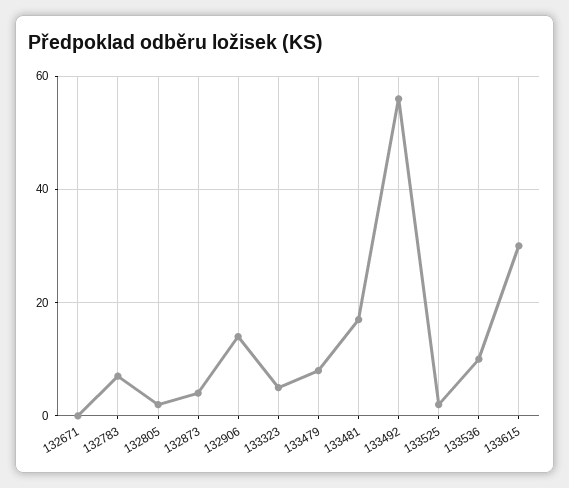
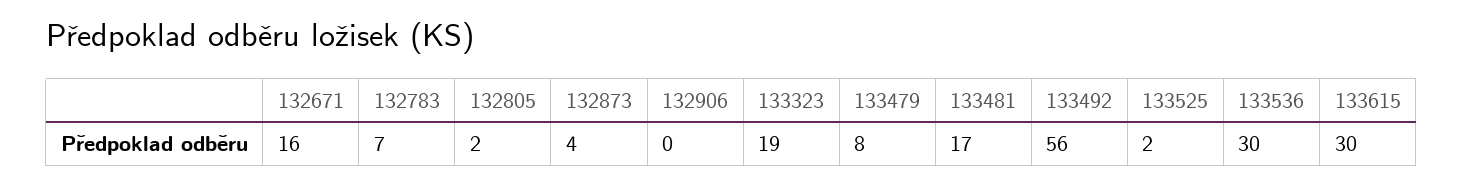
132671: 0 -> 16
132906: 15 -> 0
133323: 5 -> 19
133536: 10 -> 30

